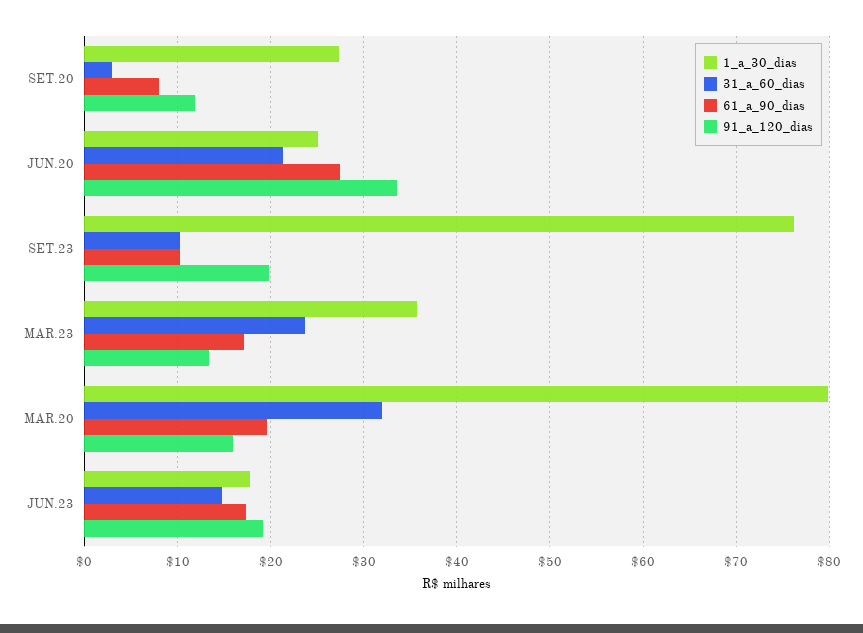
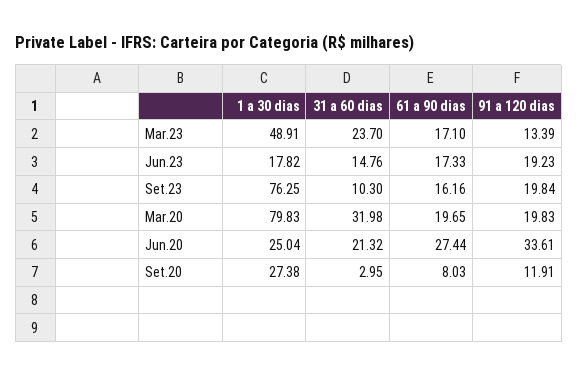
61_a_90_dias, SET.23: 10 -> 16.16
1_a_30_dias, MAR.23: 36 -> 48.91
91_a_120_dias, MAR.20: 16 -> 19.83

